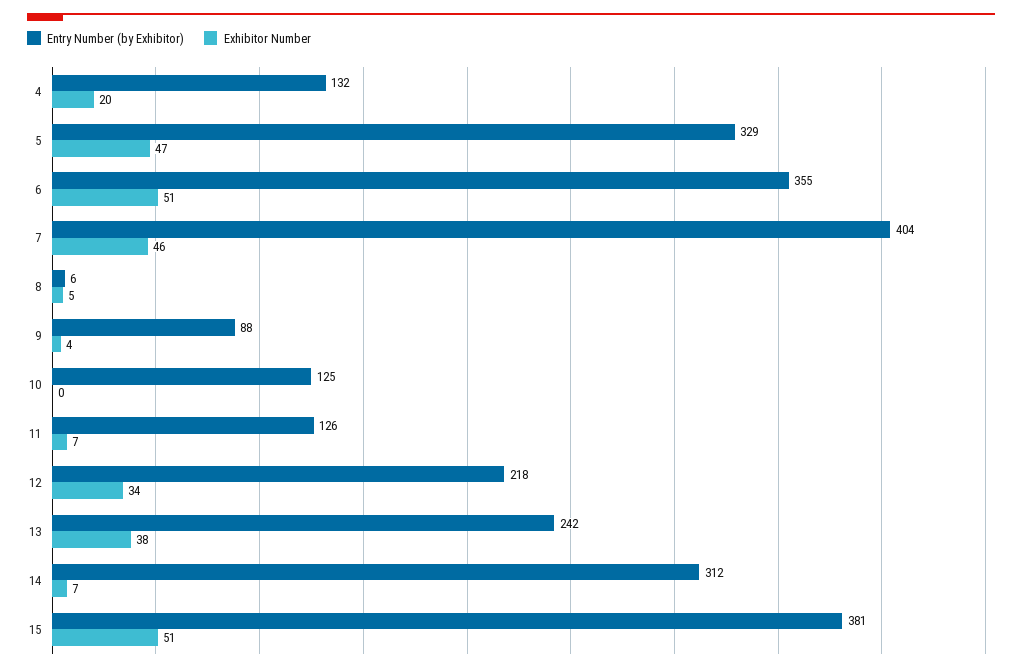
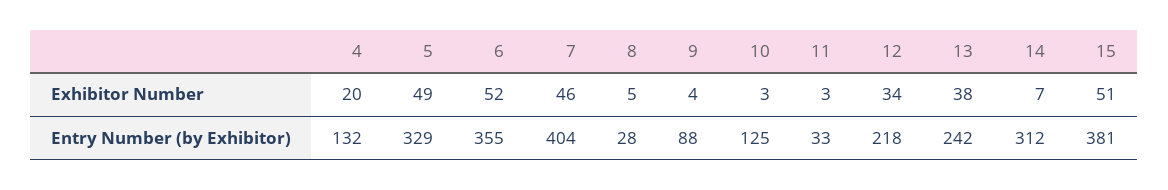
Exhibitor Number, 5: 47 -> 49
Exhibitor Number, 6: 51 -> 52
Entry Number (by Exhibitor), 8: 6 -> 28
Exhibitor Number, 10: 0 -> 3
Entry Number (by Exhibitor), 11: 126 -> 33
Exhibitor Number, 11: 7 -> 3

